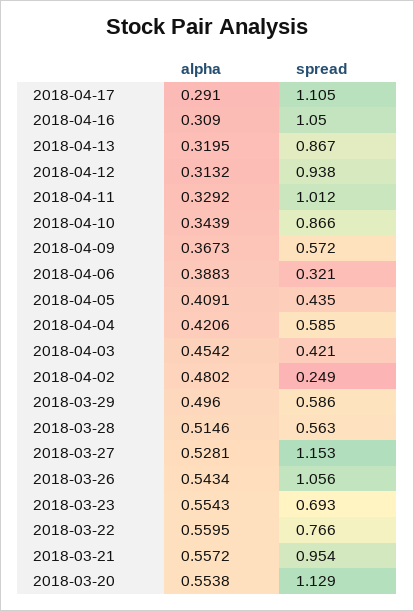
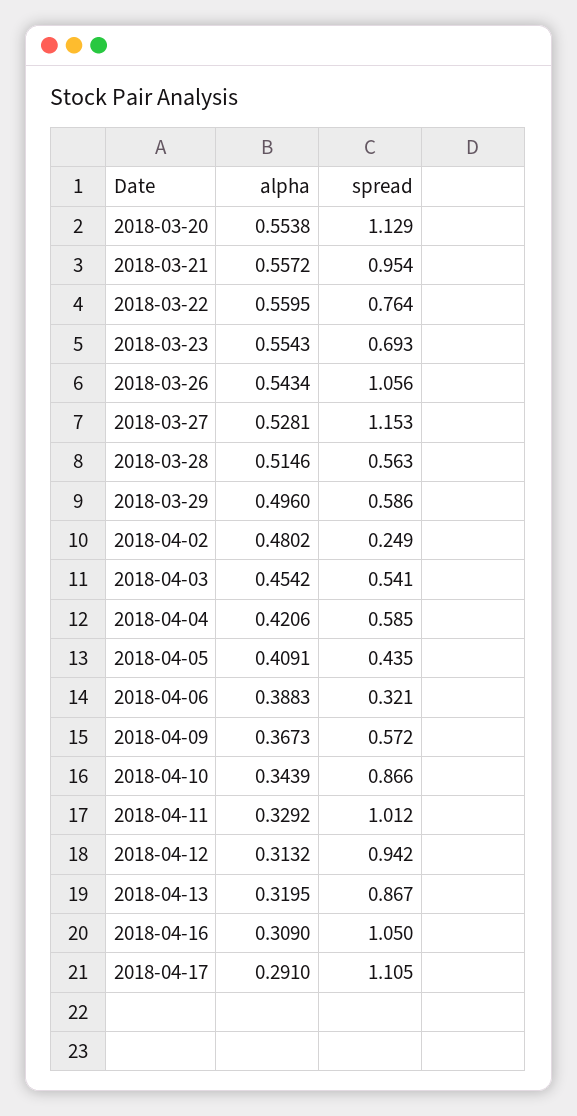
spread, 2018-04-12: 0.938 -> 0.942
spread, 2018-04-03: 0.421 -> 0.541
spread, 2018-03-22: 0.766 -> 0.764

